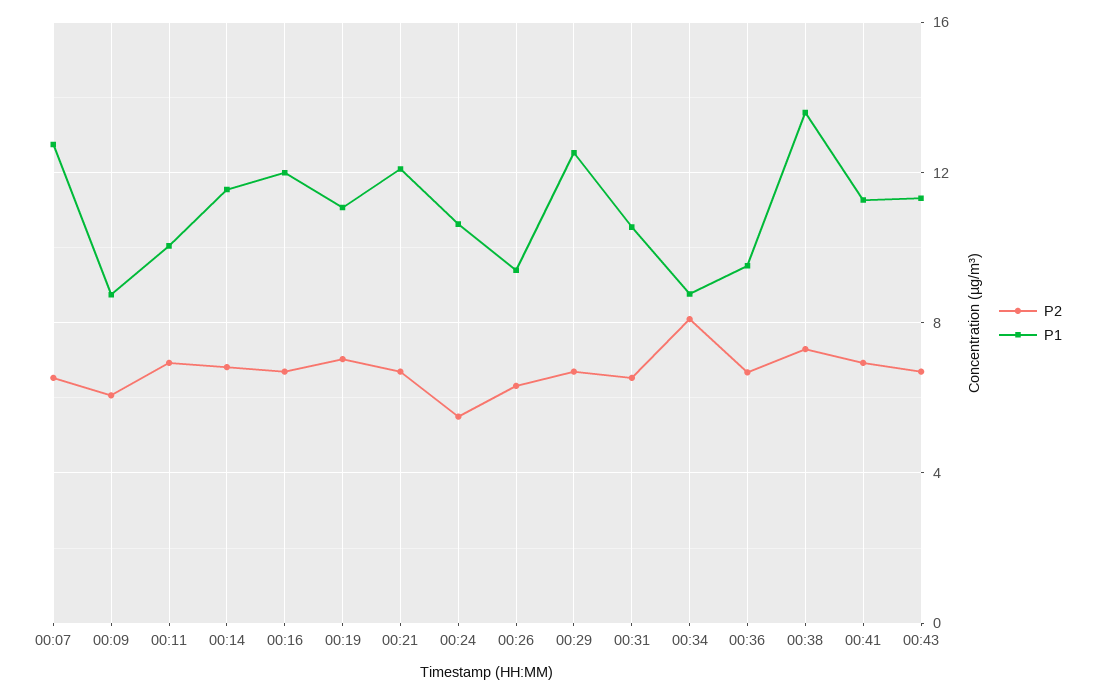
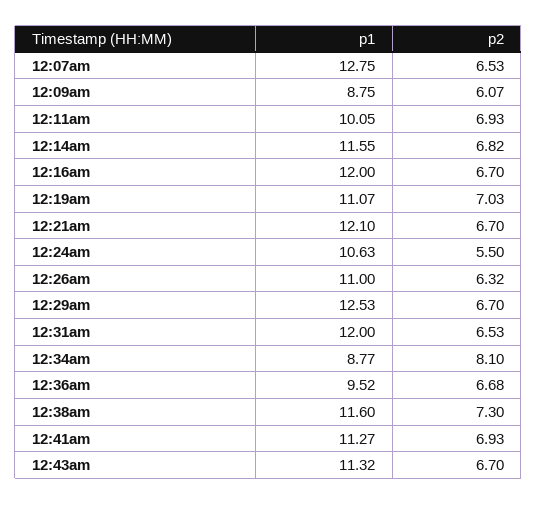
P1, 00:26: 9.5 -> 11
P1, 00:31: 10.5 -> 12
P1, 00:38: 13.5 -> 11.6

